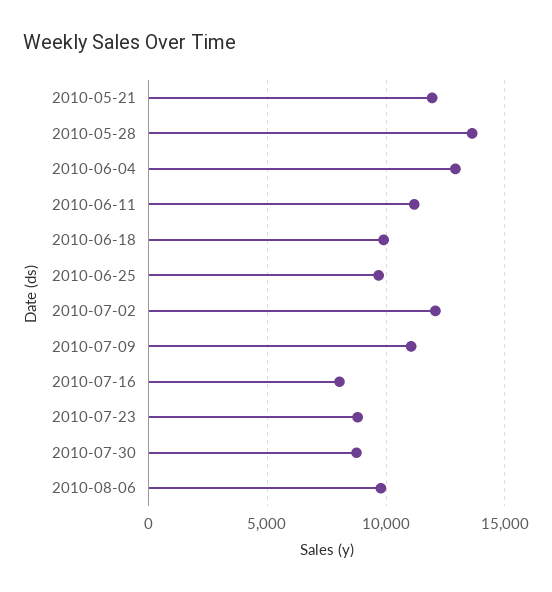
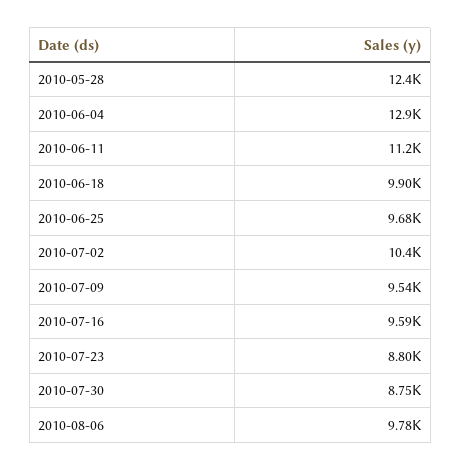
2010-05-21: 12000 -> none
2010-05-28: 13500 -> 12400
2010-07-02: 12000 -> 10400
2010-07-09: 11000 -> 9540
2010-07-16: 8000 -> 9590

